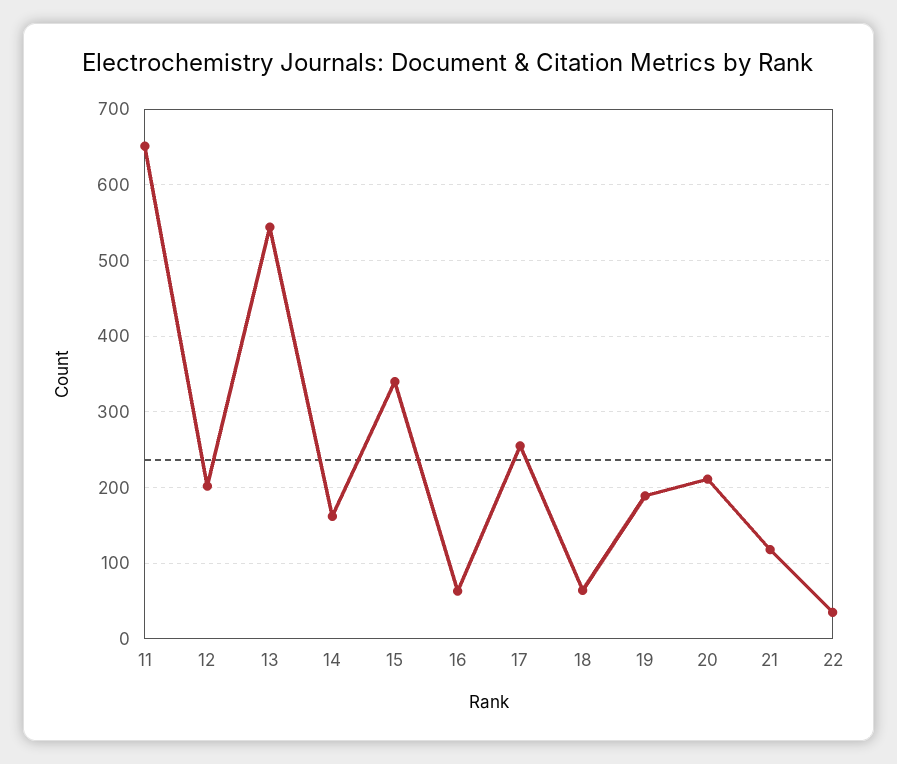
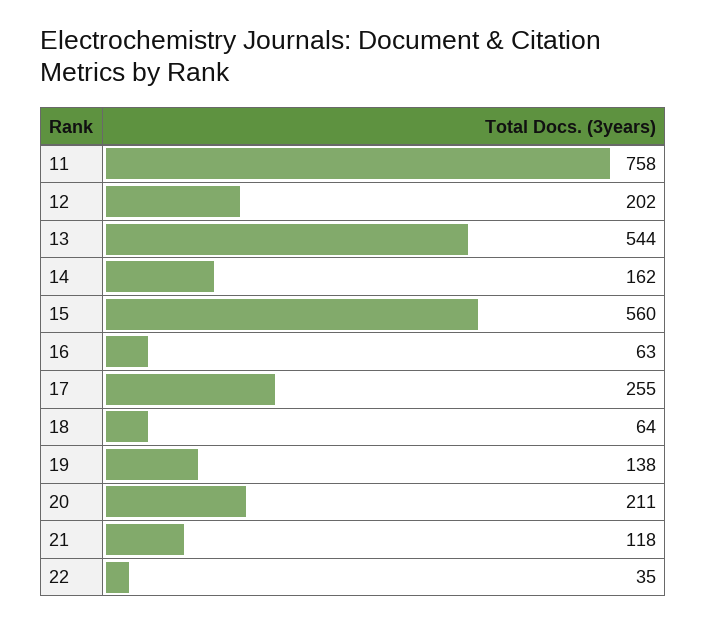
11: 650 -> 758
15: 340 -> 560
19: 190 -> 138

